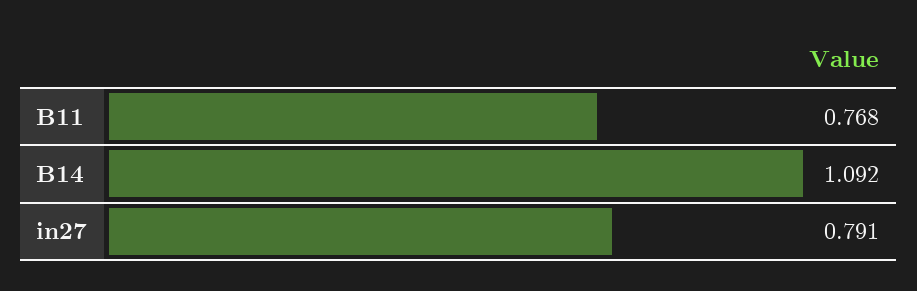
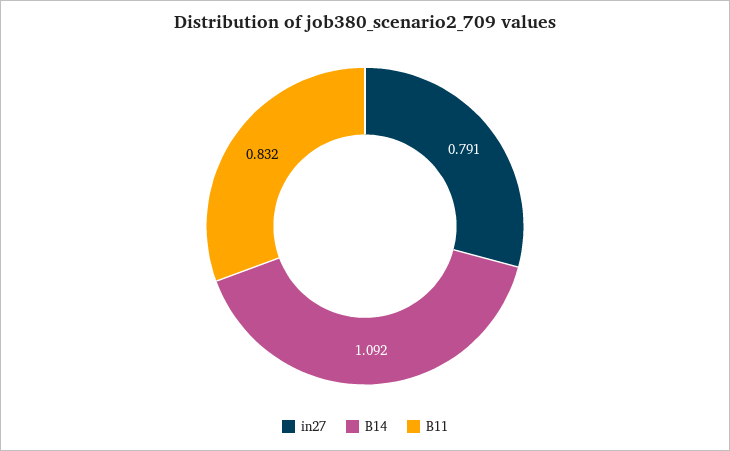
B11: 0.768 -> 0.832

